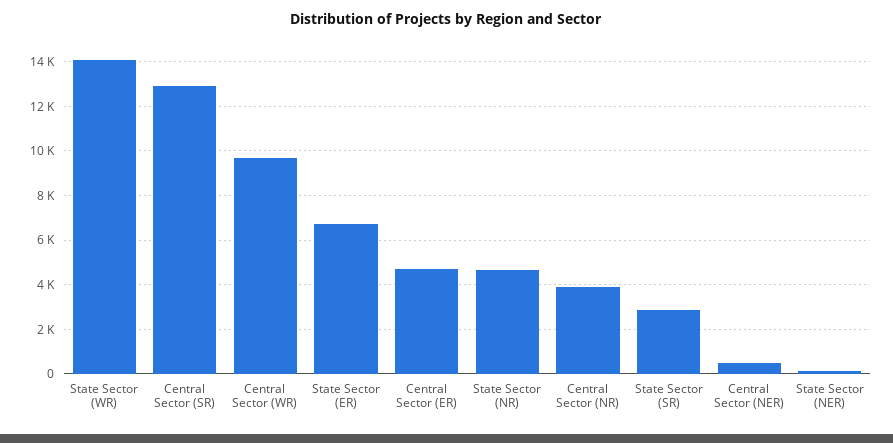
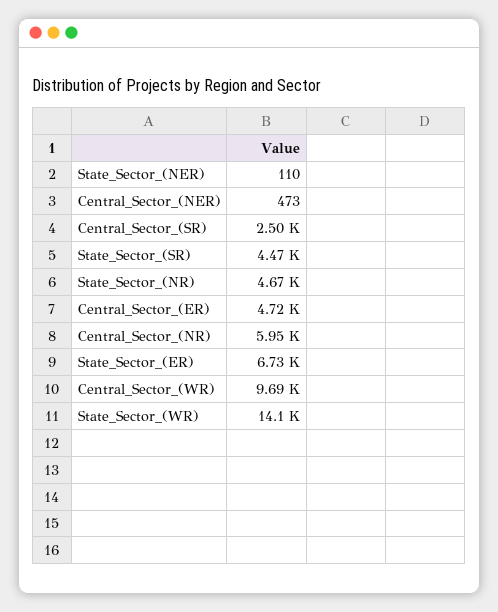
Central Sector (SR): 13000 -> 2500
Central Sector (NR): 4000 -> 5950
State Sector (SR): 3000 -> 4470

